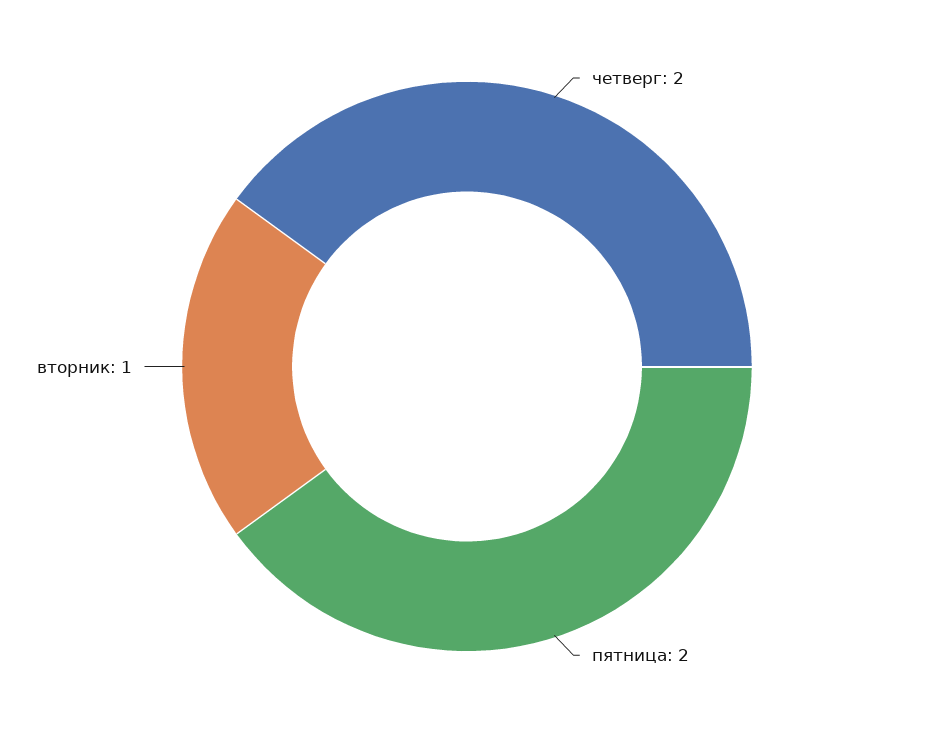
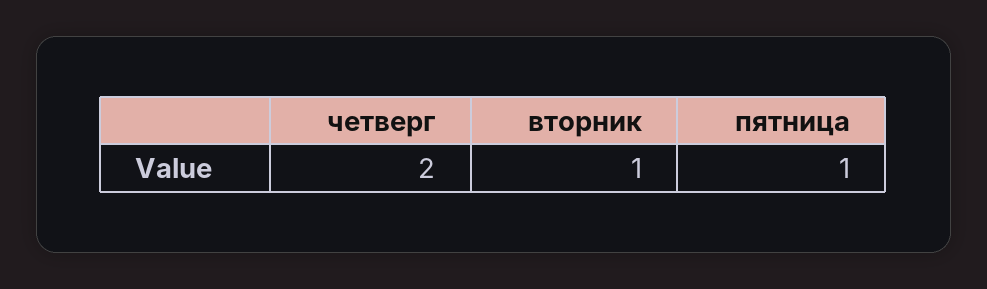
пятница: 2 -> 1

